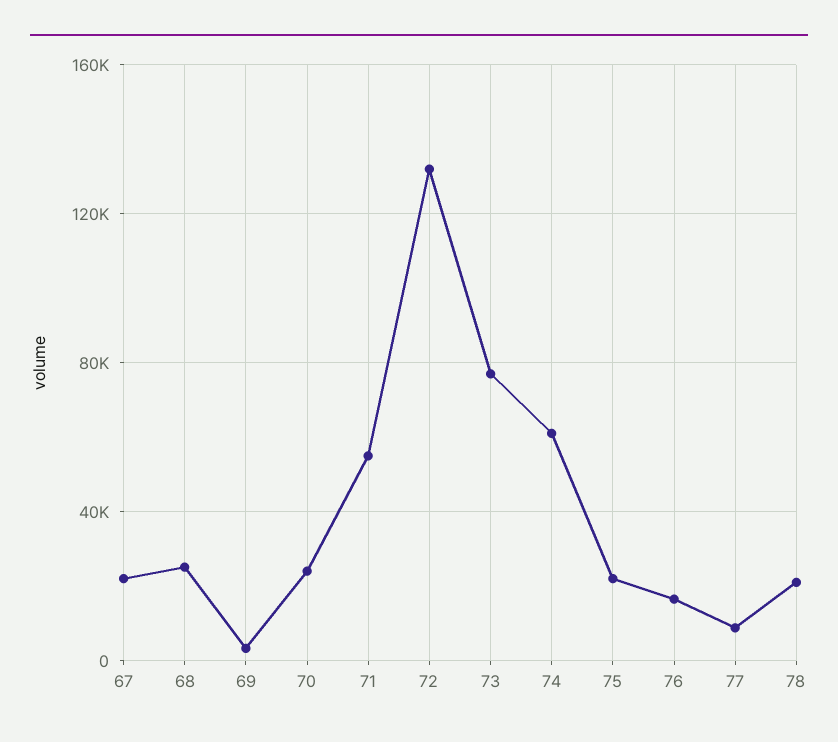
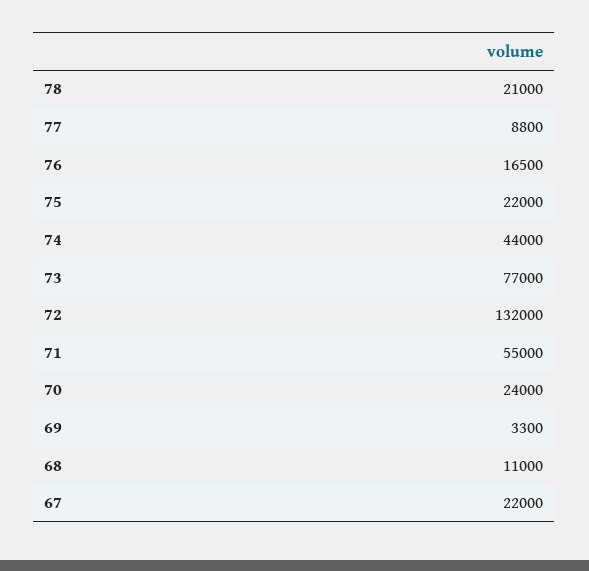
68: 25000 -> 11000
74: 60000 -> 44000

